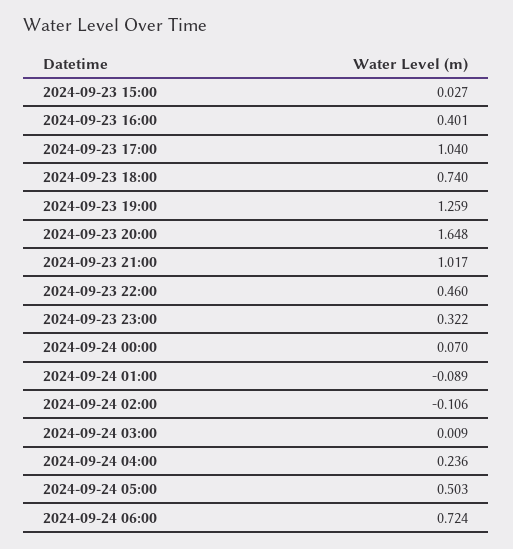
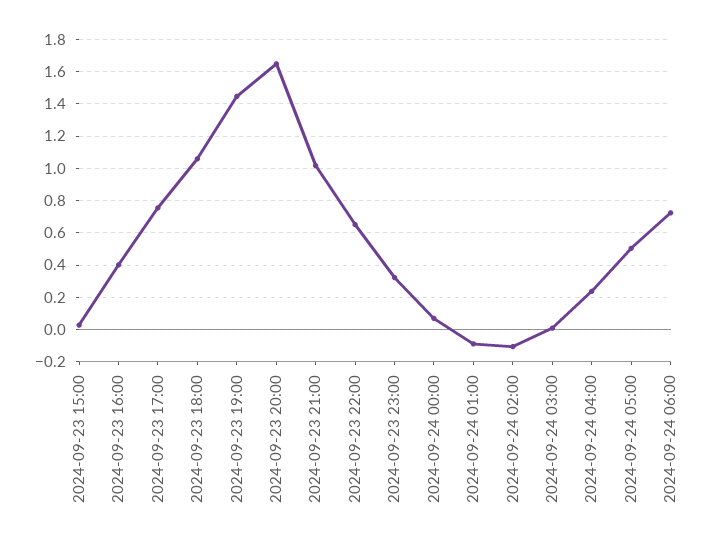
2024-09-23 17:00: 1.04 -> 0.75
2024-09-23 18:00: 0.74 -> 1.05
2024-09-23 19:00: 1.259 -> 1.45
2024-09-23 22:00: 0.46 -> 0.65

